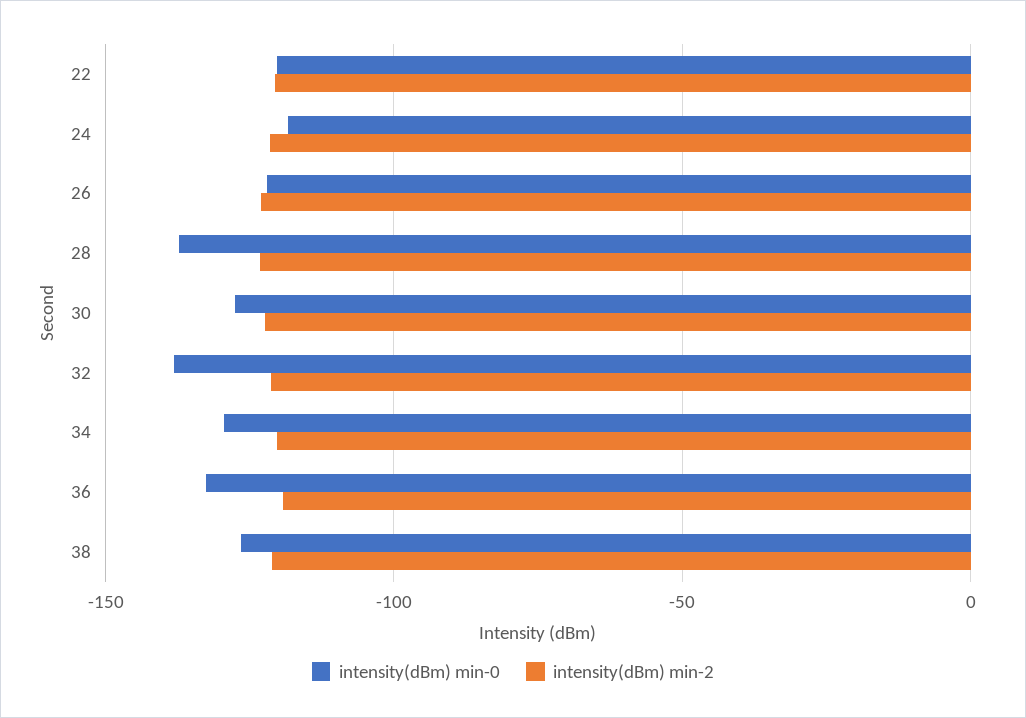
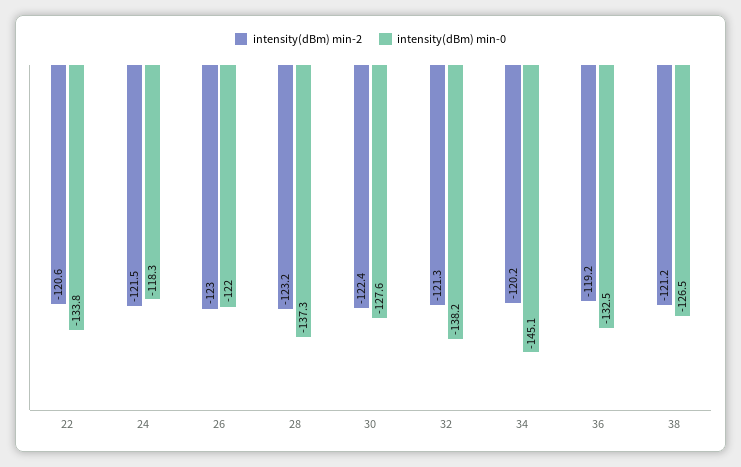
intensity(dBm) min-0, 22: -120 -> -133.8
intensity(dBm) min-0, 34: -130 -> -145.1

